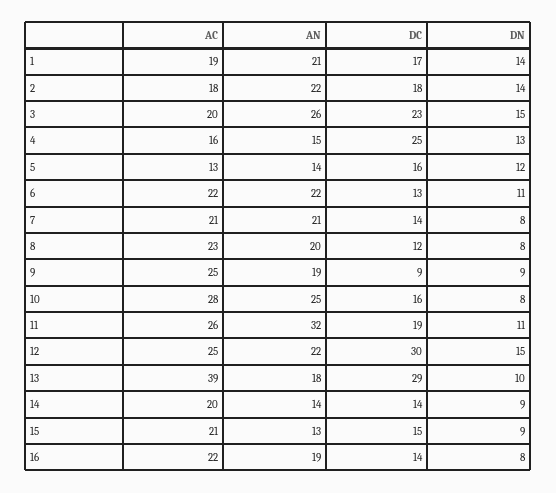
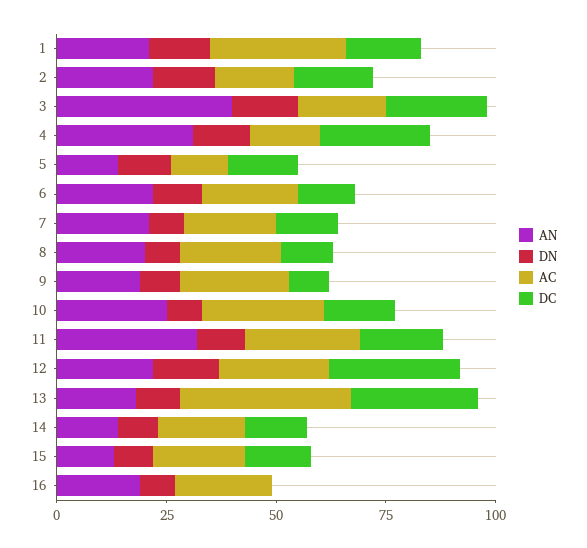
AC, 1: 19 -> 30
AN, 3: 26 -> 40
AN, 4: 15 -> 30
DC, 16: 14 -> 0

